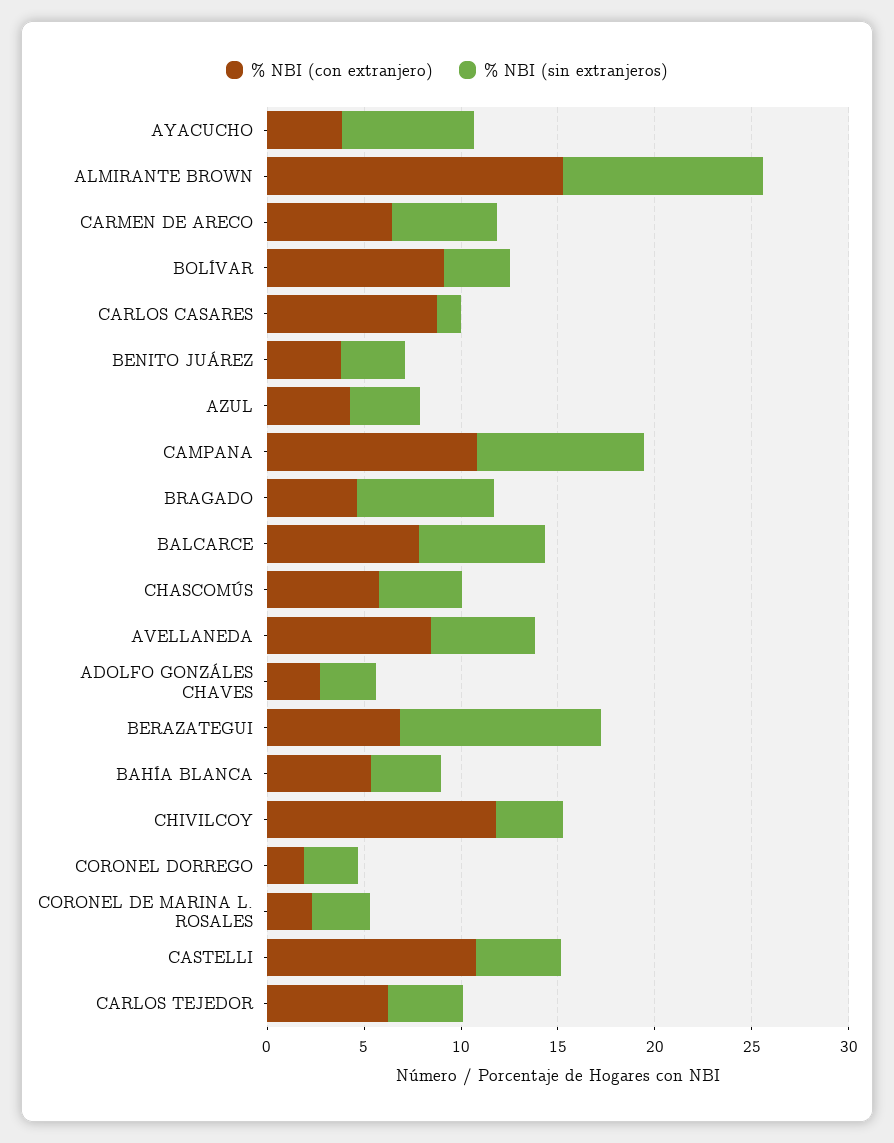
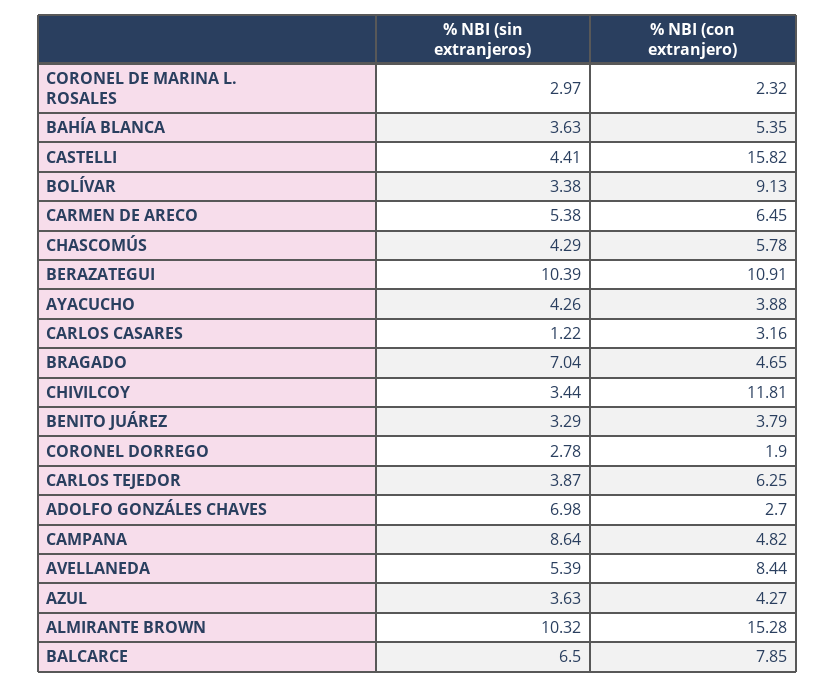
% NBI (sin extranjeros), AYACUCHO: 7 -> 4.26
% NBI (con extranjero), CARLOS CASARES: 9 -> 3.16
% NBI (con extranjero), CAMPANA: 11 -> 4.82
% NBI (sin extranjeros), ADOLFO GONZÁLES CHAVES: 3 -> 6.98
% NBI (con extranjero), BERAZATEGUI: 7 -> 10.91
% NBI (con extranjero), CASTELLI: 11 -> 15.82

